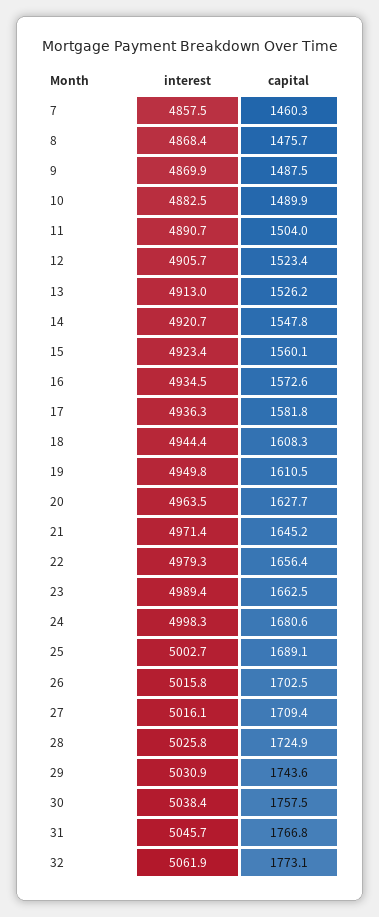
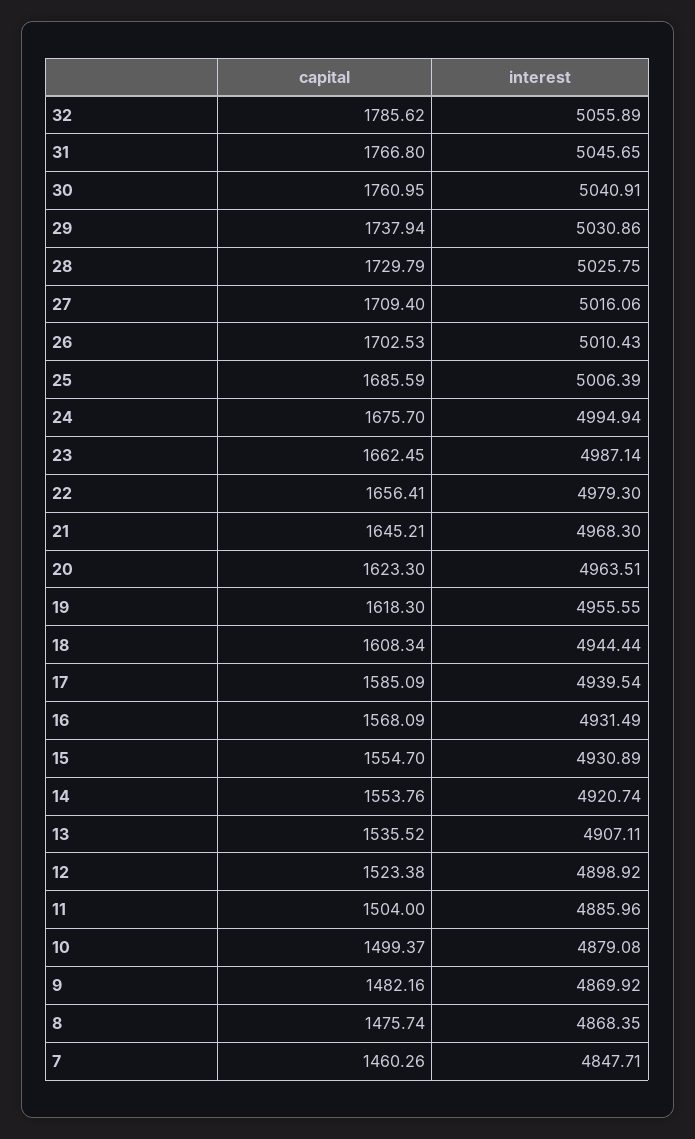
interest, 7: 4857.5 -> 4847.71
capital, 9: 1487.5 -> 1482.16
interest, 10: 4882.5 -> 4879.08
capital, 10: 1489.9 -> 1499.37
interest, 11: 4890.7 -> 4885.96
interest, 12: 4905.7 -> 4898.92
interest, 13: 4913 -> 4907.11
capital, 13: 1526.2 -> 1535.52
capital, 14: 1547.8 -> 1553.76
interest, 15: 4923.4 -> 4930.89
capital, 15: 1560.1 -> 1554.7
interest, 16: 4934.5 -> 4931.49
capital, 16: 1572.6 -> 1568.09
interest, 17: 4936.3 -> 4939.54
capital, 17: 1581.8 -> 1585.09
interest, 19: 4949.8 -> 4955.55
capital, 19: 1610.5 -> 1618.3
capital, 20: 1627.7 -> 1623.3
interest, 21: 4971.4 -> 4968.3
interest, 23: 4989.4 -> 4987.14
interest, 24: 4998.3 -> 4994.94
capital, 24: 1680.6 -> 1675.7
interest, 25: 5002.7 -> 5006.39
capital, 25: 1689.1 -> 1685.59
interest, 26: 5015.8 -> 5010.43
capital, 28: 1724.9 -> 1729.79
capital, 29: 1743.6 -> 1737.94
interest, 30: 5038.4 -> 5040.91
capital, 30: 1757.5 -> 1760.95
interest, 32: 5061.9 -> 5055.89
capital, 32: 1773.1 -> 1785.62

